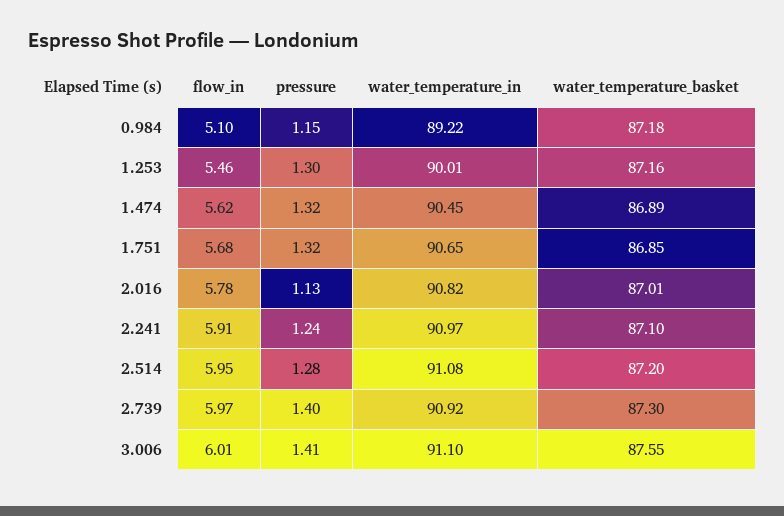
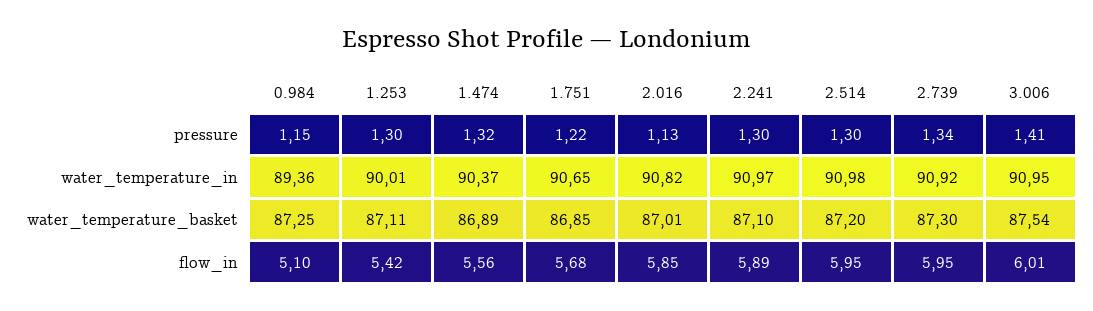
water_temperature_in, 0.984: 89.22 -> 89.36
water_temperature_basket, 0.984: 87.18 -> 87.25
flow_in, 1.253: 5.46 -> 5.42
water_temperature_basket, 1.253: 87.16 -> 87.11
flow_in, 1.474: 5.62 -> 5.56
water_temperature_in, 1.474: 90.45 -> 90.37
pressure, 1.751: 1.32 -> 1.22
flow_in, 2.016: 5.78 -> 5.85
flow_in, 2.241: 5.91 -> 5.89
pressure, 2.241: 1.24 -> 1.3
pressure, 2.514: 1.28 -> 1.3
water_temperature_in, 2.514: 91.08 -> 90.98
flow_in, 2.739: 5.97 -> 5.95
pressure, 2.739: 1.4 -> 1.34
water_temperature_in, 3.006: 91.1 -> 90.95
water_temperature_basket, 3.006: 87.55 -> 87.54

